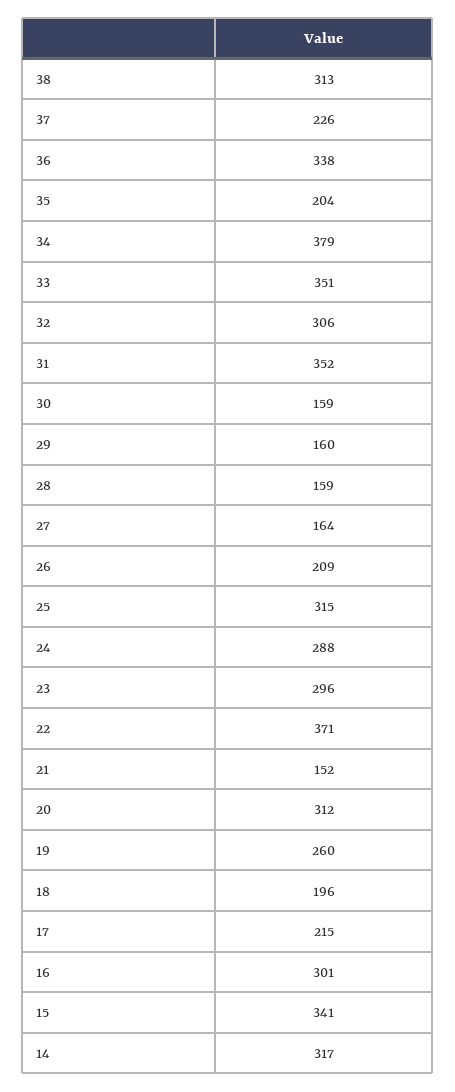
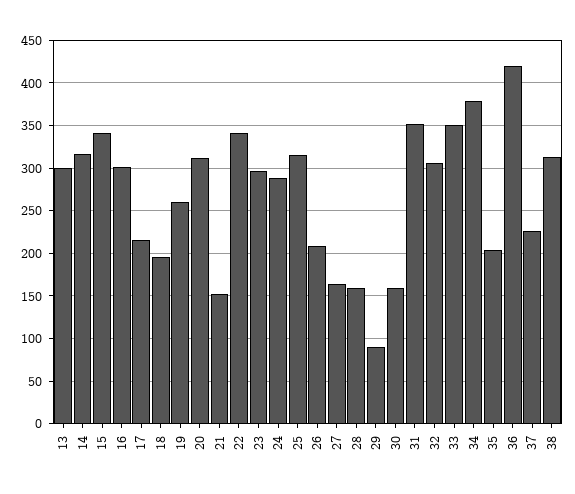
36: 338 -> 420
29: 160 -> 90
22: 371 -> 340
13: none -> 300

